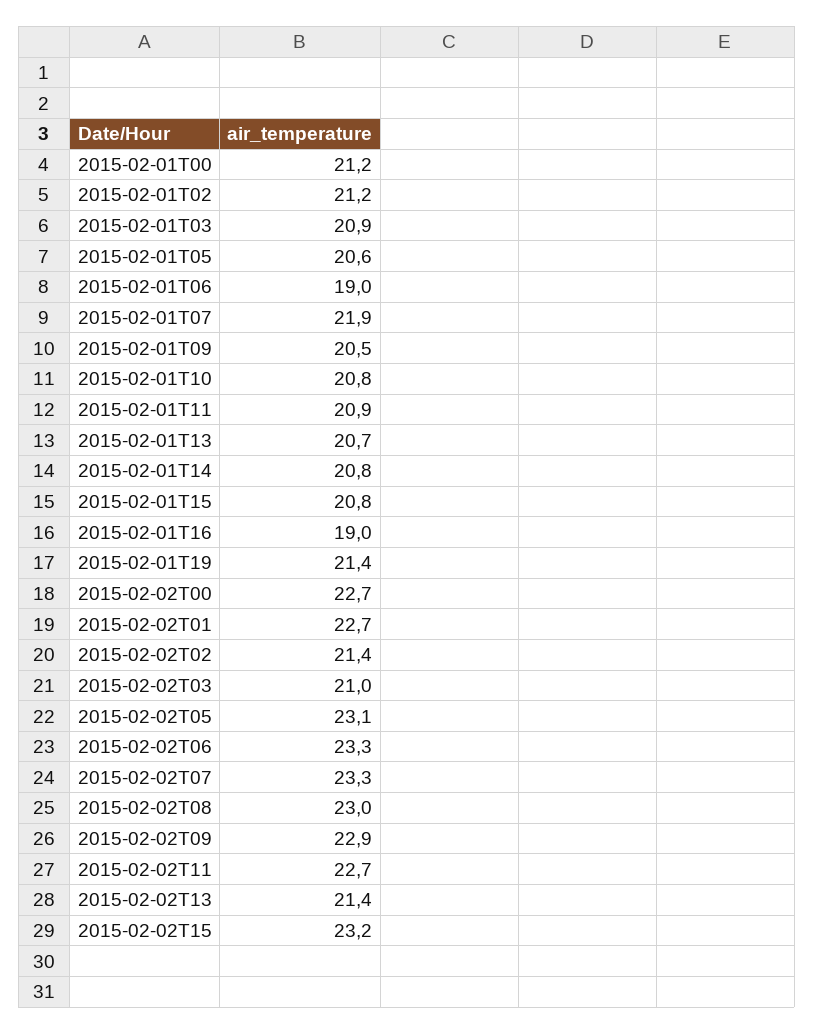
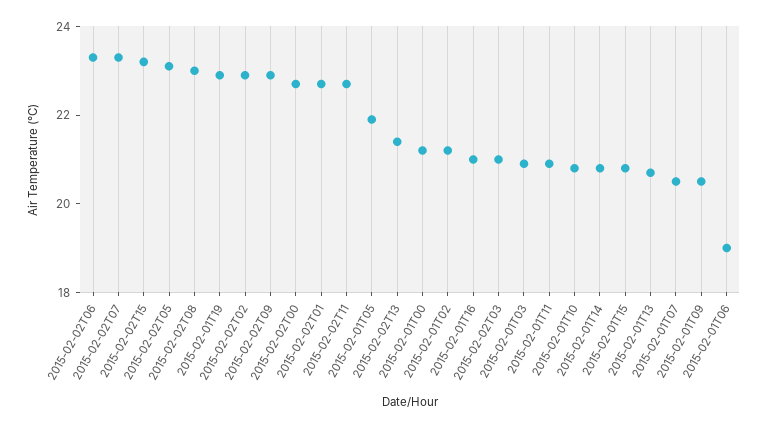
2015-02-01T05: 20.6 -> 22
2015-02-01T07: 21.9 -> 20.5
2015-02-01T16: 19 -> 21
2015-02-01T19: 21.4 -> 23
2015-02-02T02: 21.4 -> 23

